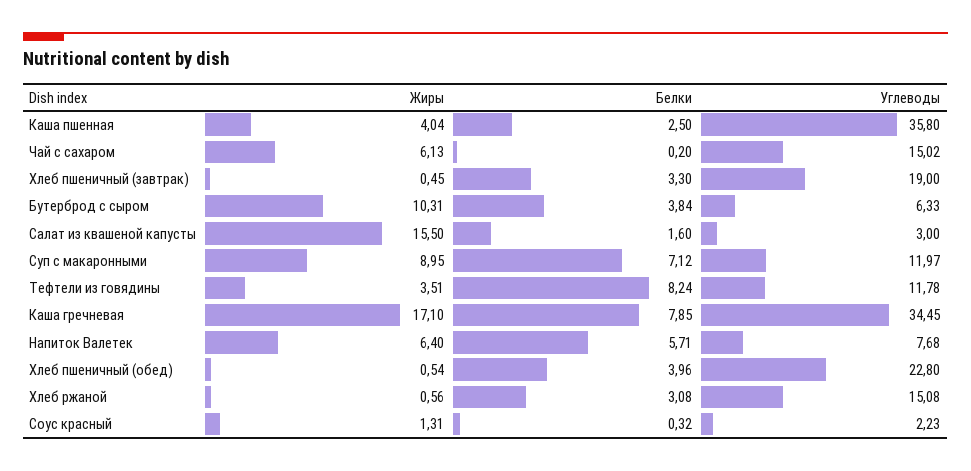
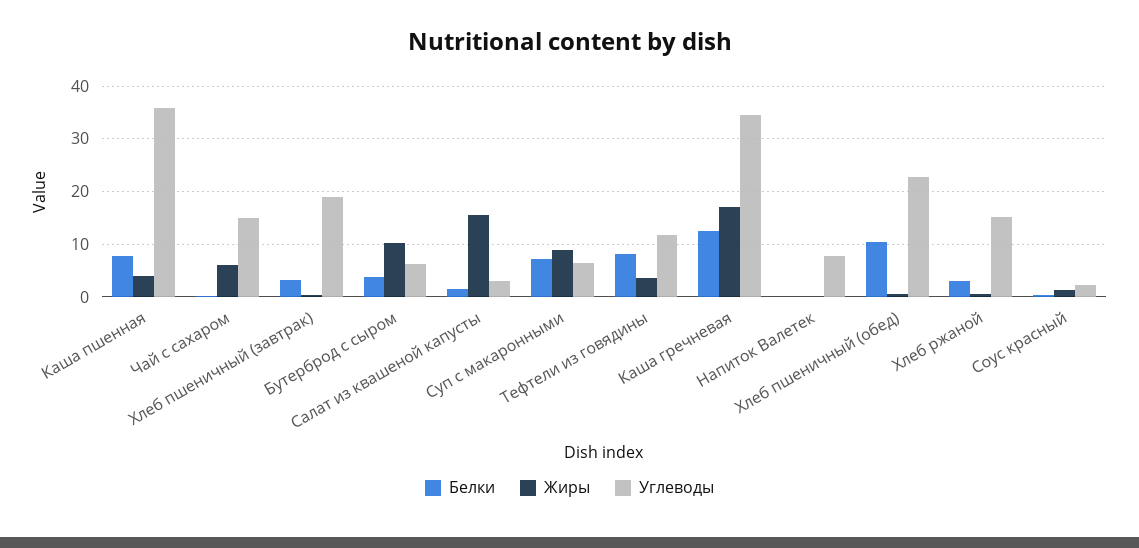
Белки, Каша пшенная: 2.5 -> 8
Углеводы, Суп с макаронными: 11.97 -> 6
Белки, Каша гречневая: 7.85 -> 12
Жиры, Напиток Валетек: 6.4 -> 0
Белки, Напиток Валетек: 5.71 -> 0
Белки, Хлеб пшеничный (обед): 3.96 -> 10

